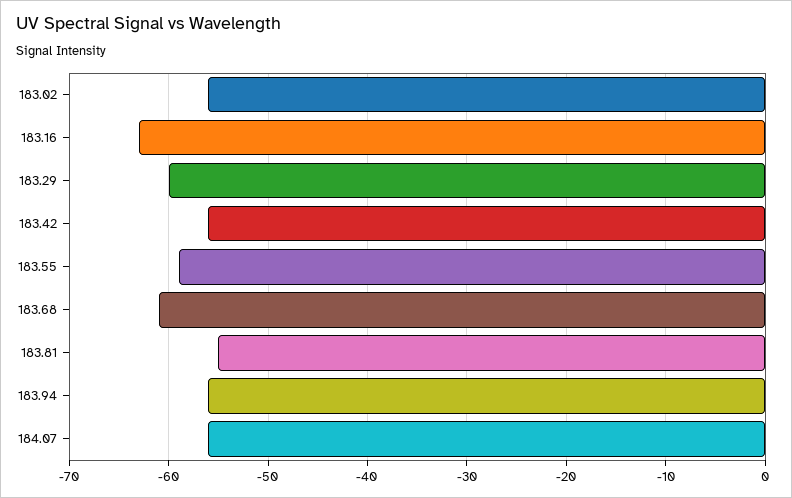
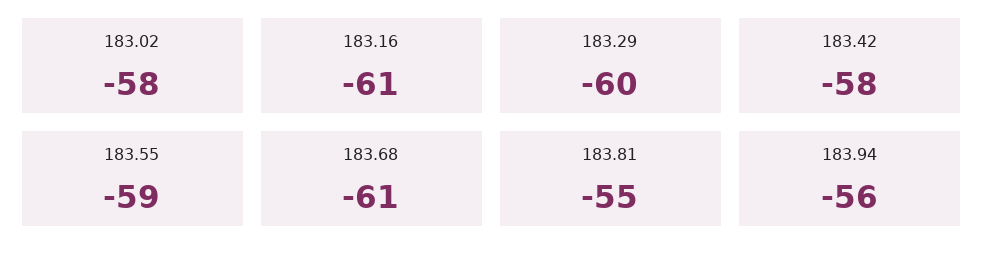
183.02: -56 -> -58
183.16: -63 -> -61
183.42: -56 -> -58
184.07: -56 -> none

